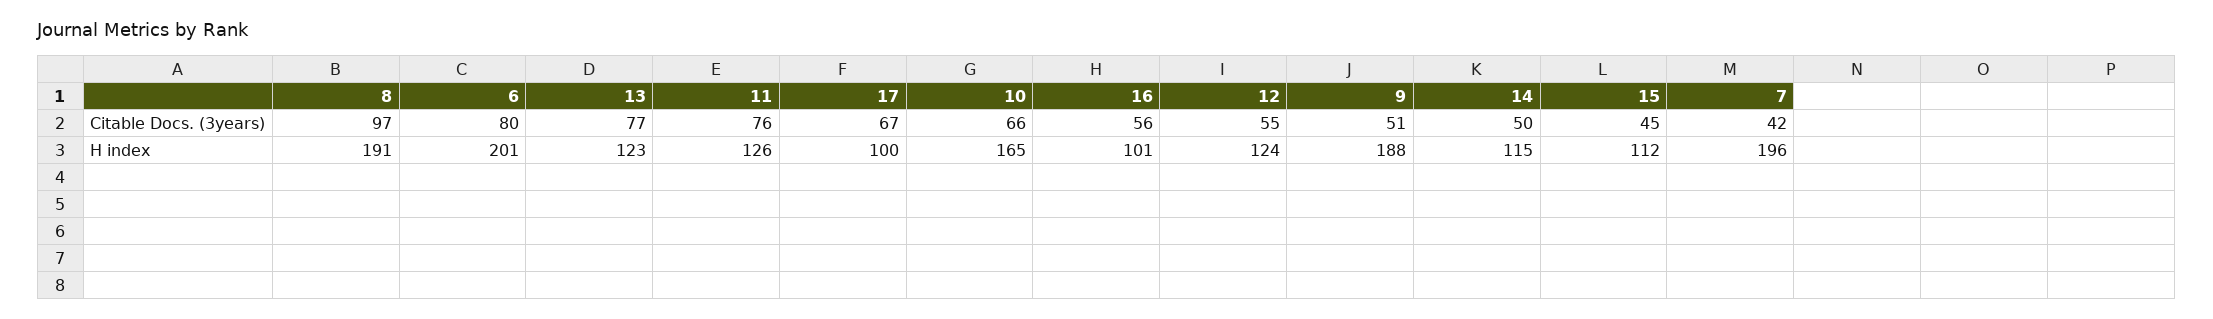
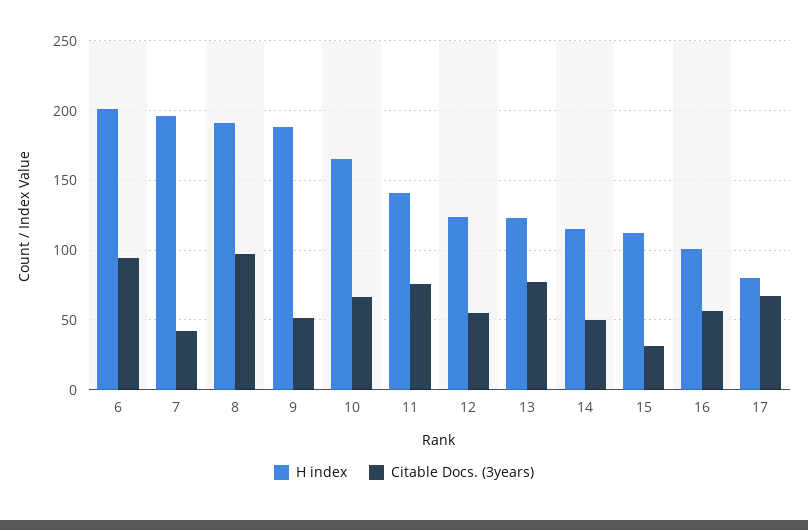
Citable Docs. (3years), 6: 80 -> 95
Citable Docs. (3years), 15: 45 -> 30
H index, 11: 126 -> 140
H index, 17: 100 -> 80

